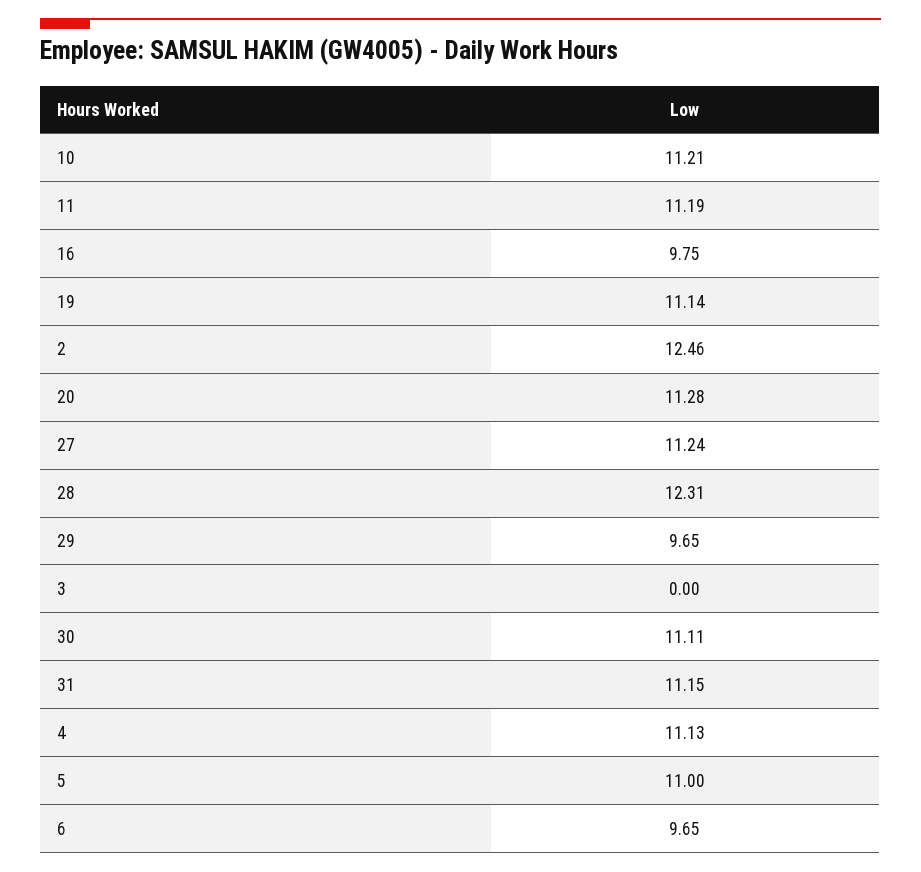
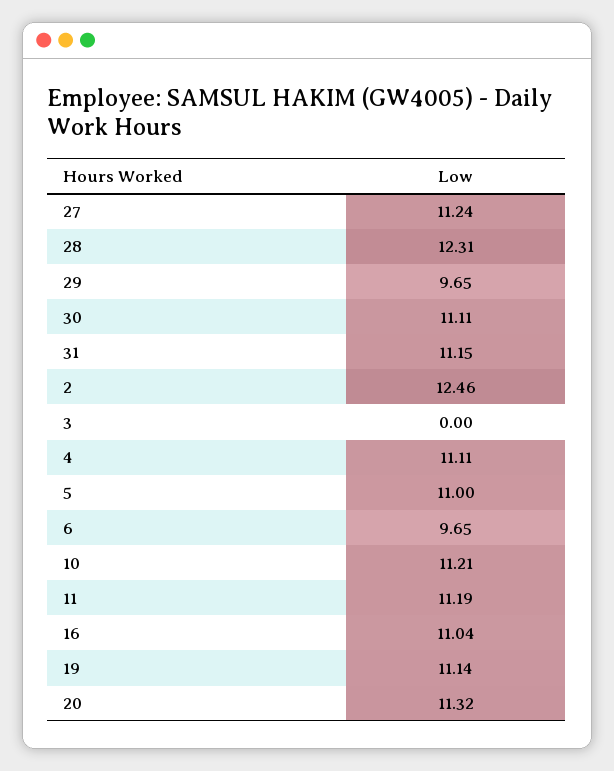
16: 9.75 -> 11.04
20: 11.28 -> 11.32
4: 11.13 -> 11.11

